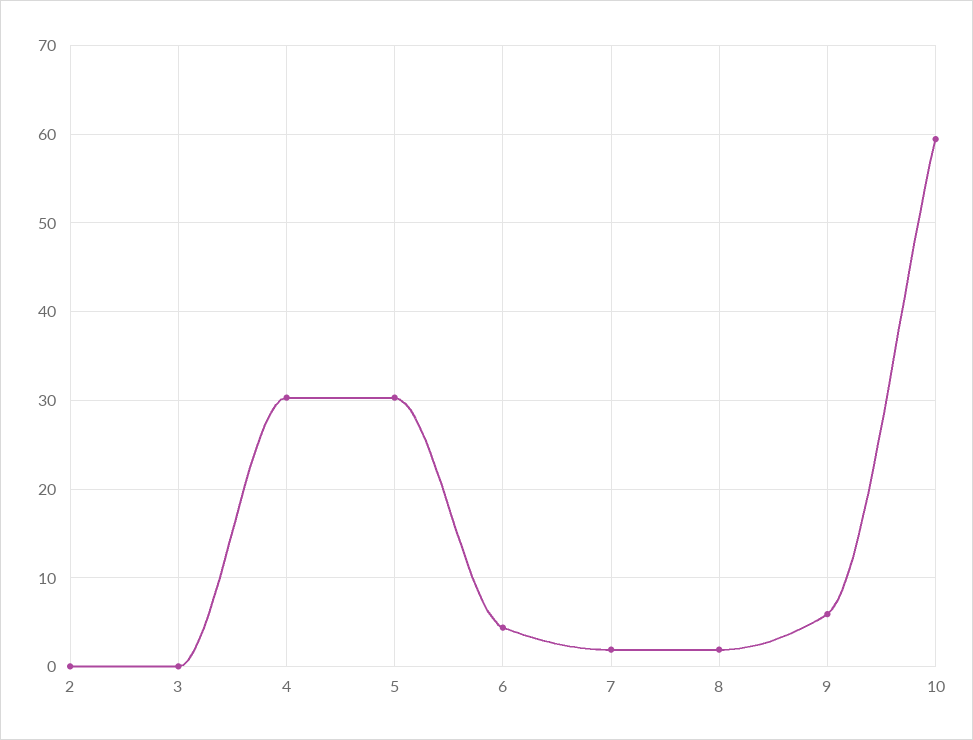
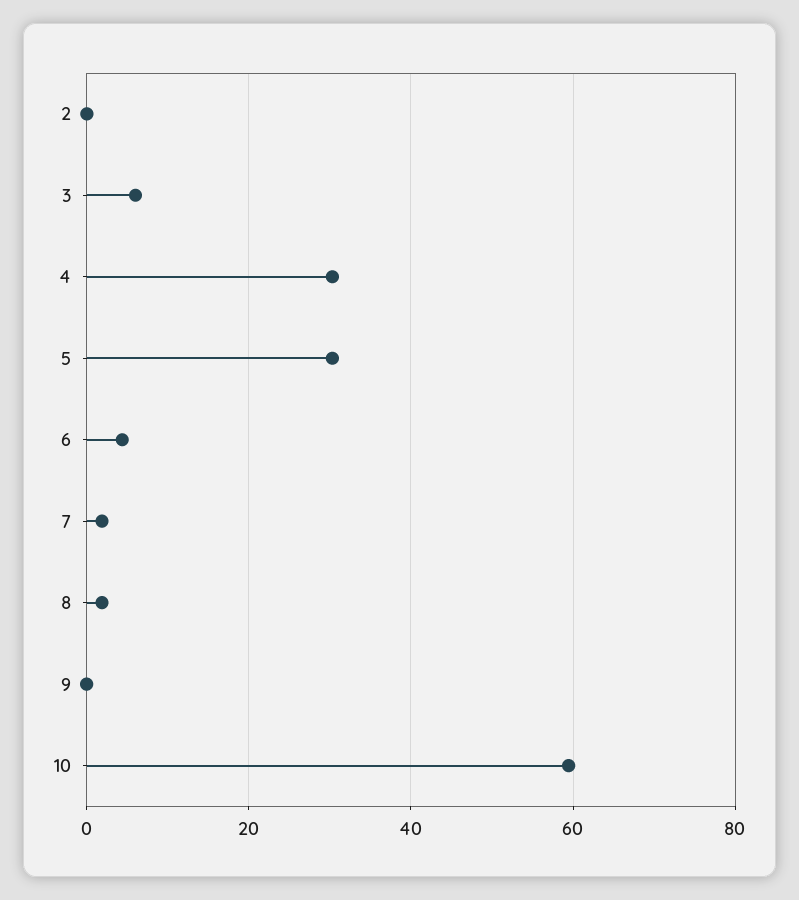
3: 0 -> 6
9: 6 -> 0

